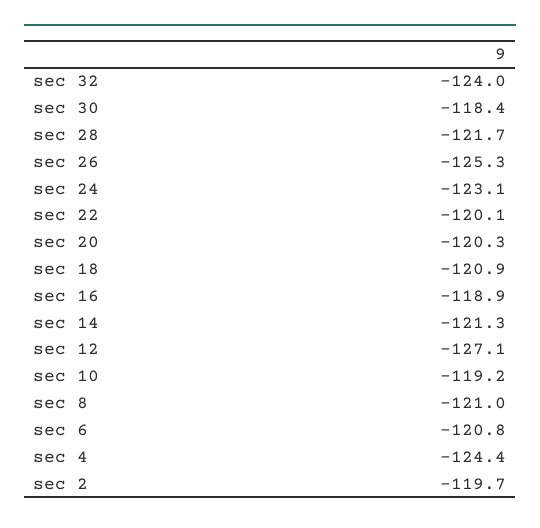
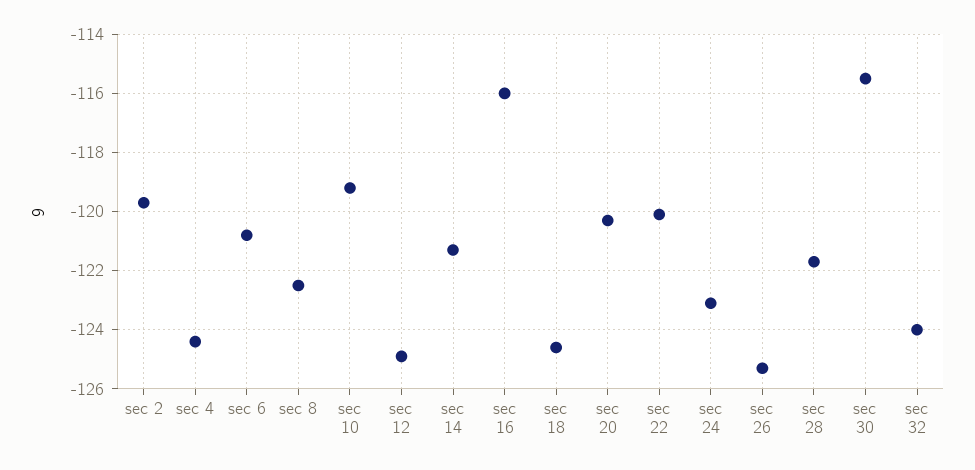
sec 30: -118.4 -> -115.5
sec 18: -120.9 -> -124.5
sec 16: -118.9 -> -116
sec 12: -127.1 -> -125
sec 8: -121 -> -122.5

